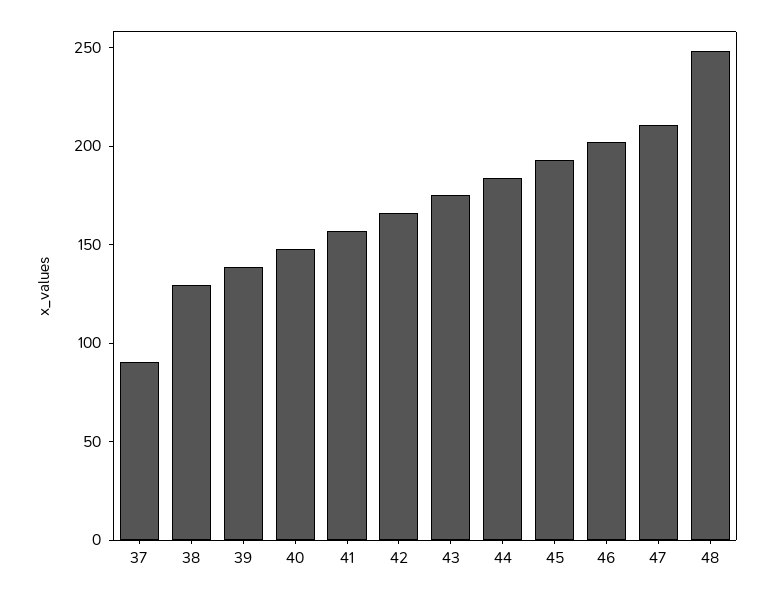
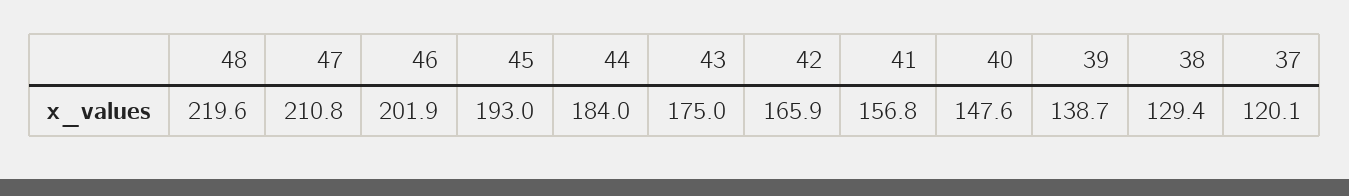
37: 90 -> 120.1
48: 250 -> 219.6

